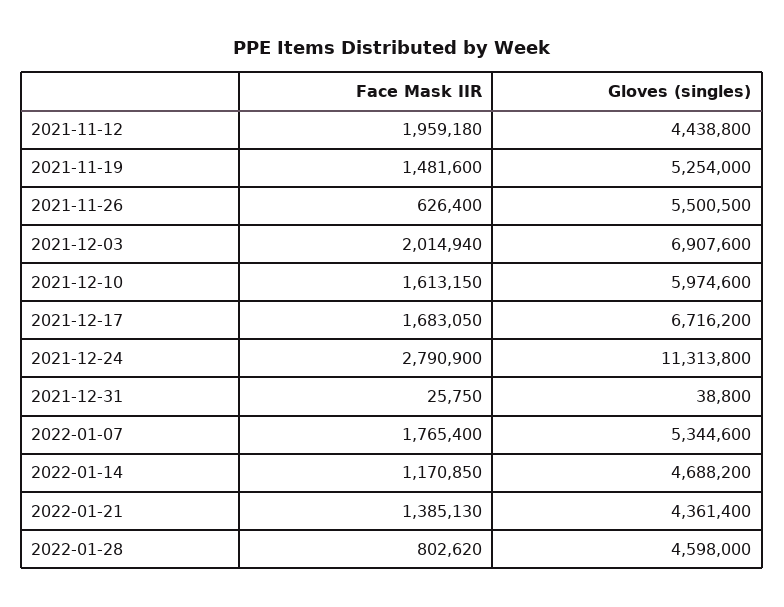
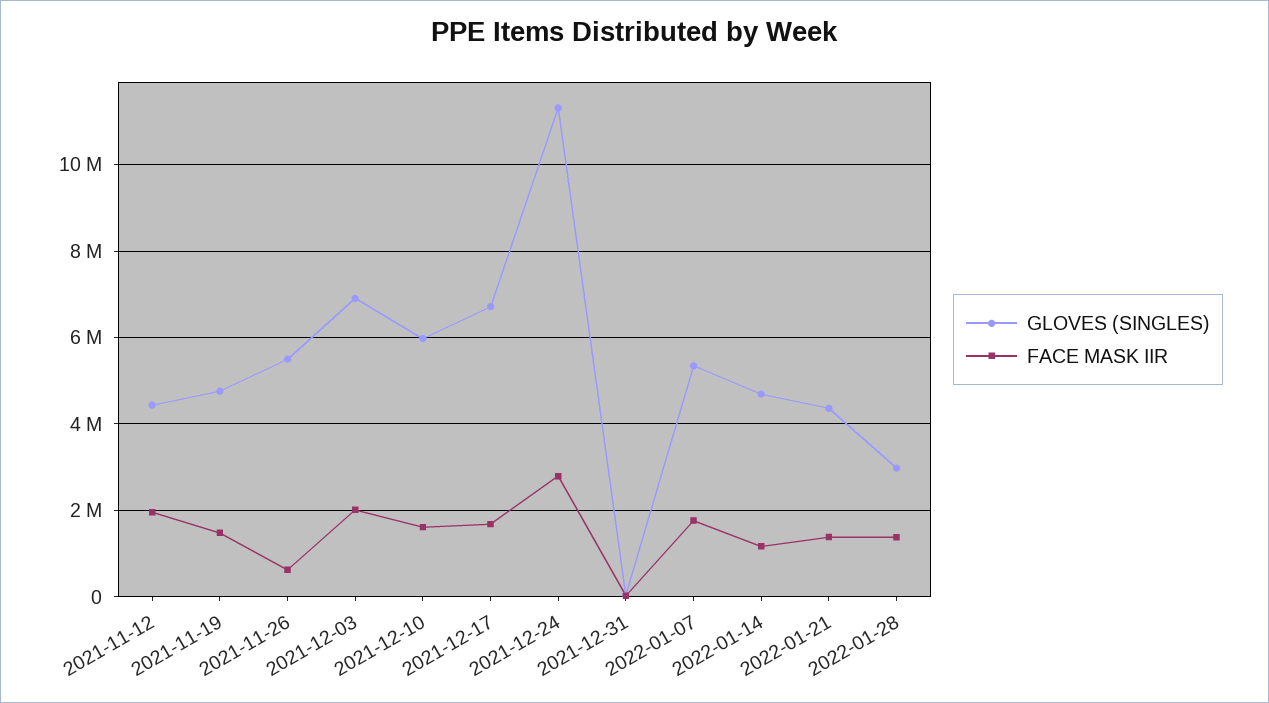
Gloves (singles), 2021-11-19: 5254000 -> 4800000
Face Mask IIR, 2022-01-28: 802620 -> 1400000
Gloves (singles), 2022-01-28: 4598000 -> 3000000

